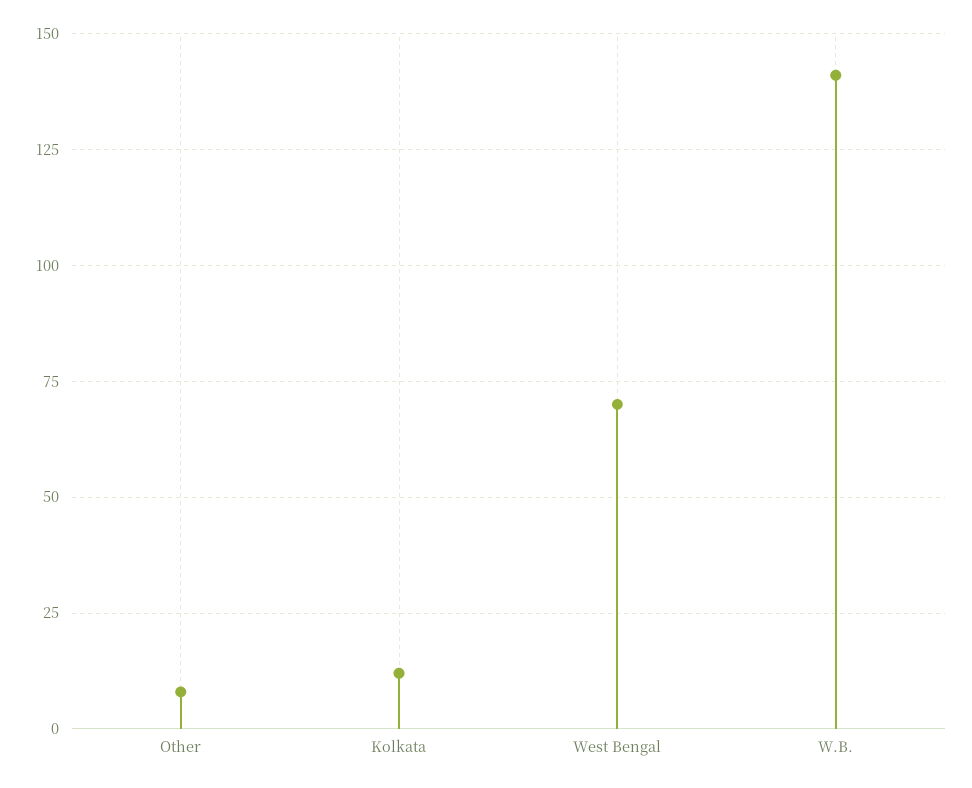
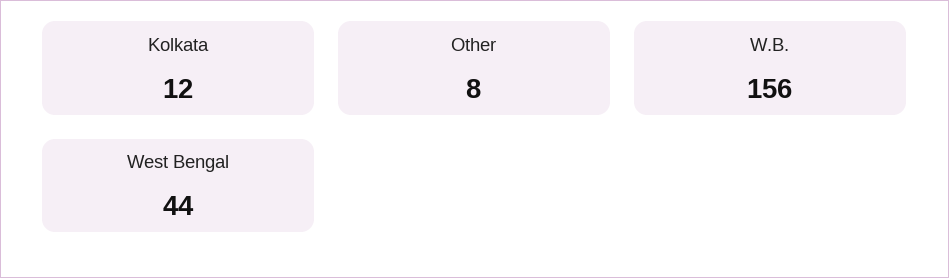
West Bengal: 70 -> 44
W.B.: 140 -> 156

